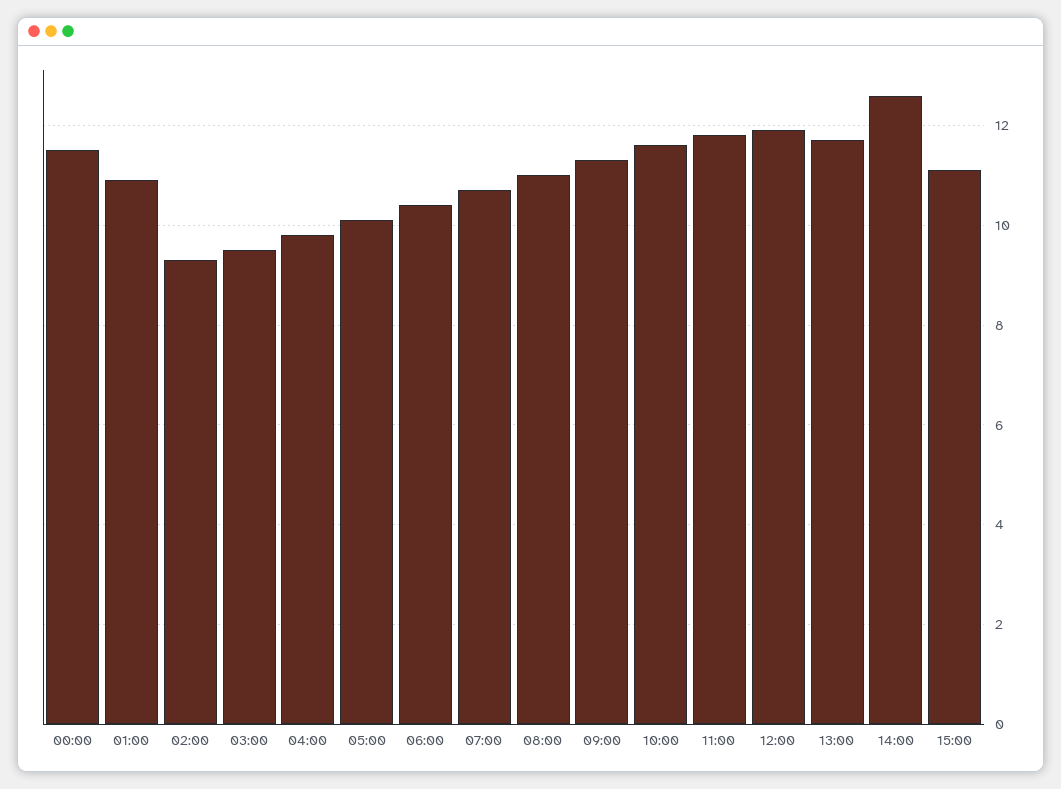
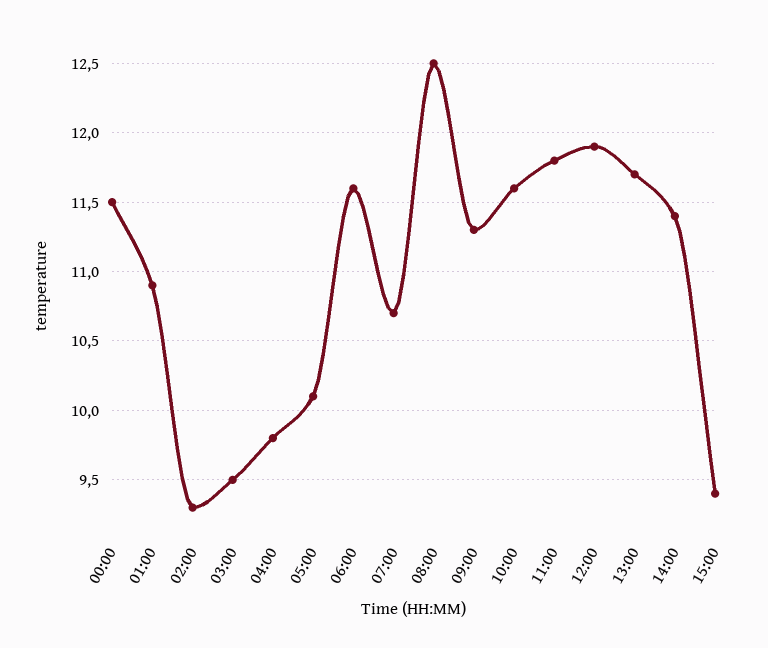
06:00: 10.5 -> 11.6
08:00: 11 -> 12.5
14:00: 12.5 -> 11.4
15:00: 11 -> 9.4

